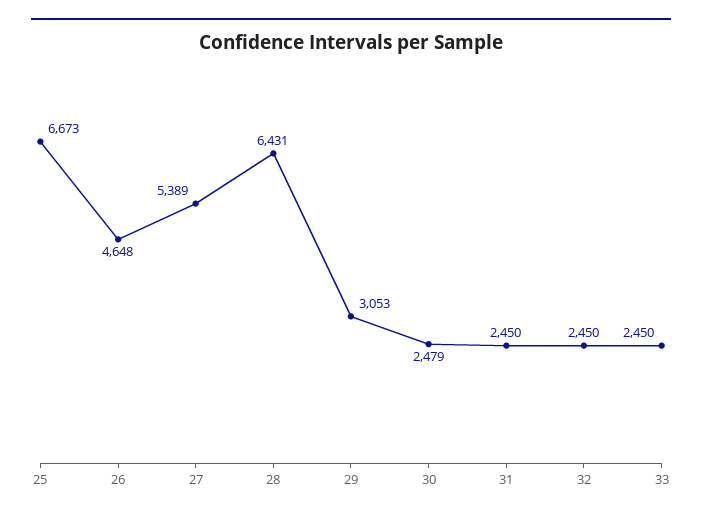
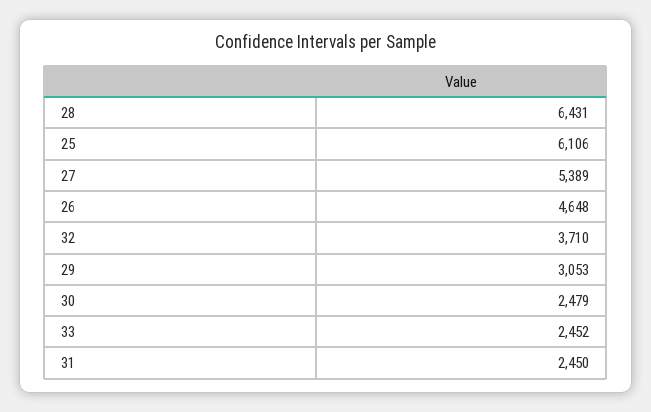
25: 6673 -> 6106
32: 2450 -> 3710
33: 2450 -> 2452

